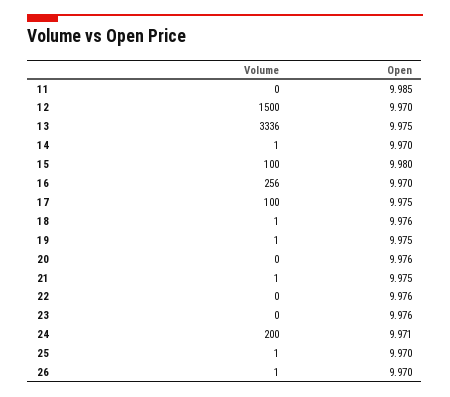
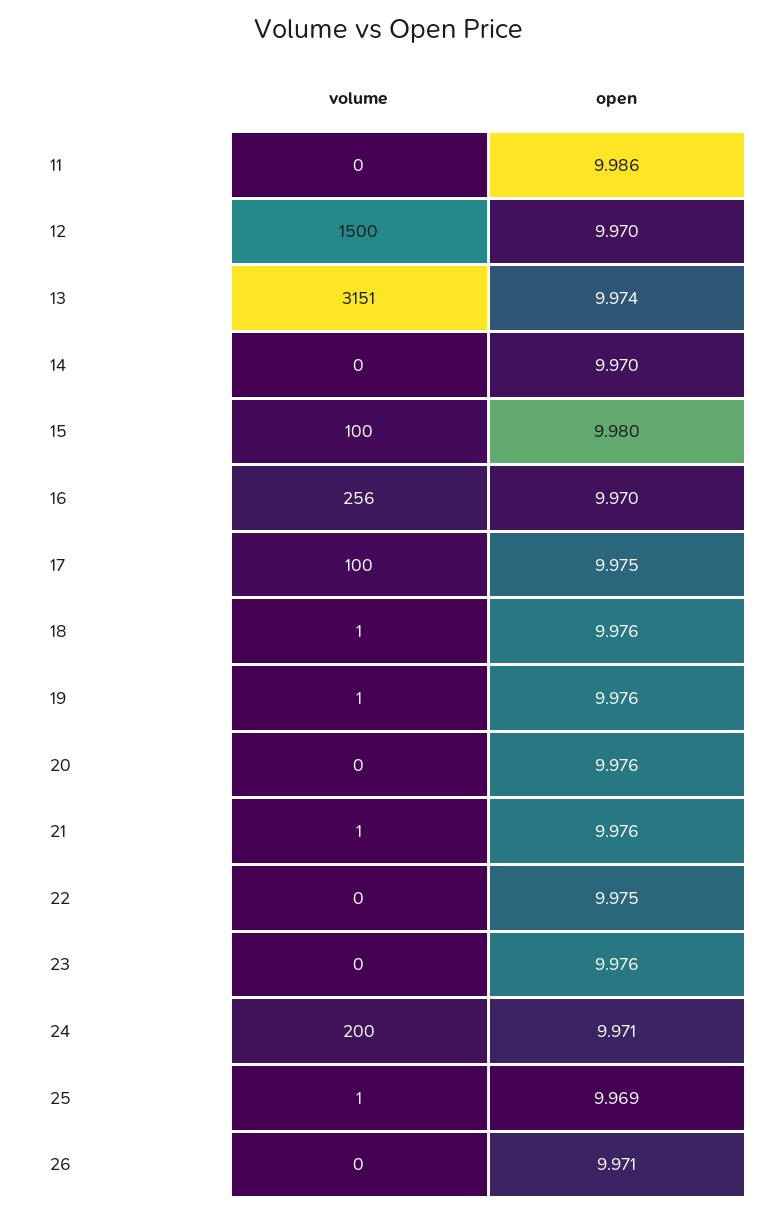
Open, 11: 9.985 -> 9.986
Volume, 13: 3336 -> 3151
Open, 13: 9.975 -> 9.974
Volume, 14: 1 -> 0
Open, 19: 9.975 -> 9.976
Open, 21: 9.975 -> 9.976
Open, 22: 9.976 -> 9.975
Open, 25: 9.97 -> 9.969
Volume, 26: 1 -> 0
Open, 26: 9.97 -> 9.971

